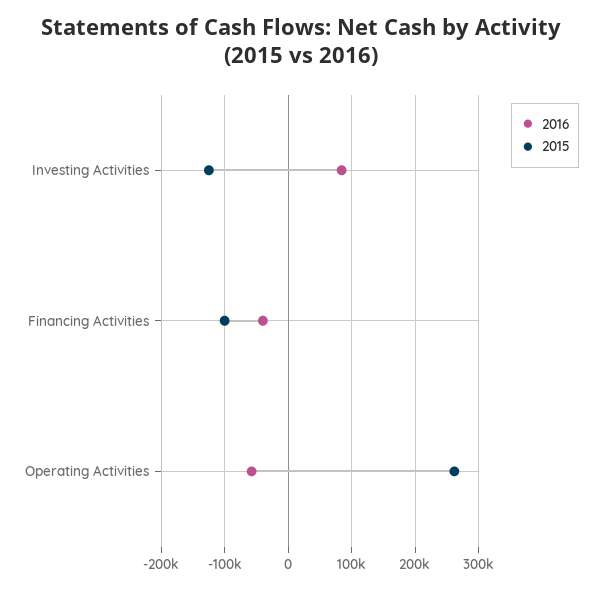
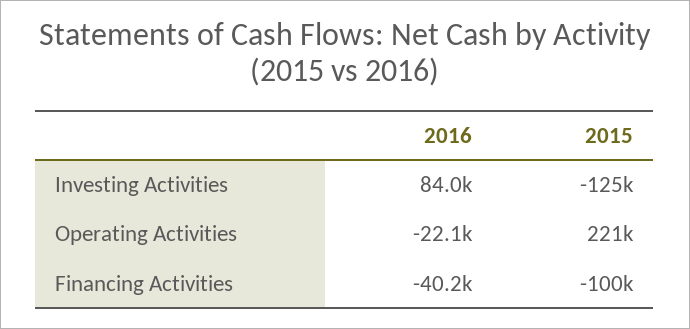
2016, Operating Activities: -60000 -> -22100
2015, Operating Activities: 260000 -> 221000

